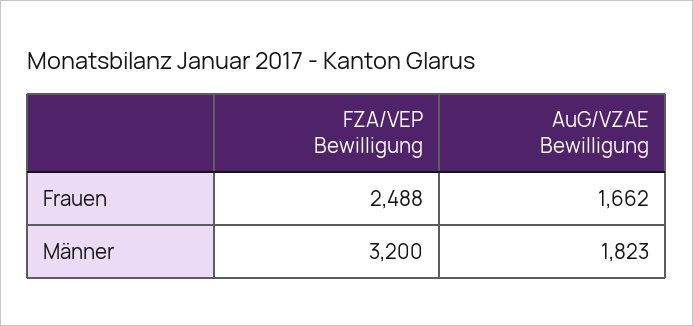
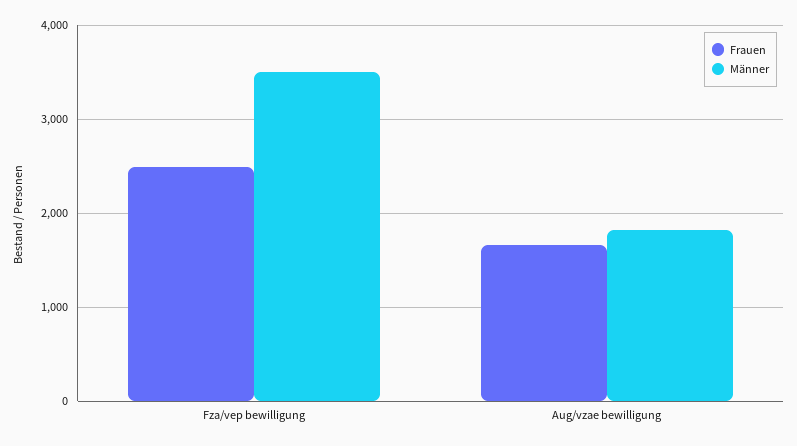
Männer, FZA/VEP Bewilligung: 3200 -> 3500

